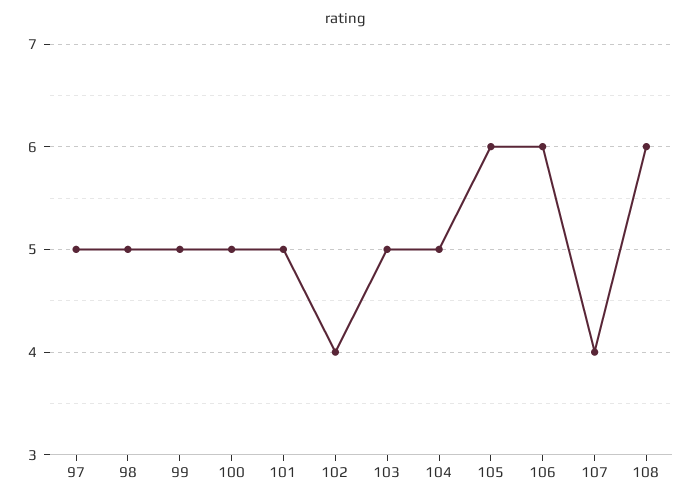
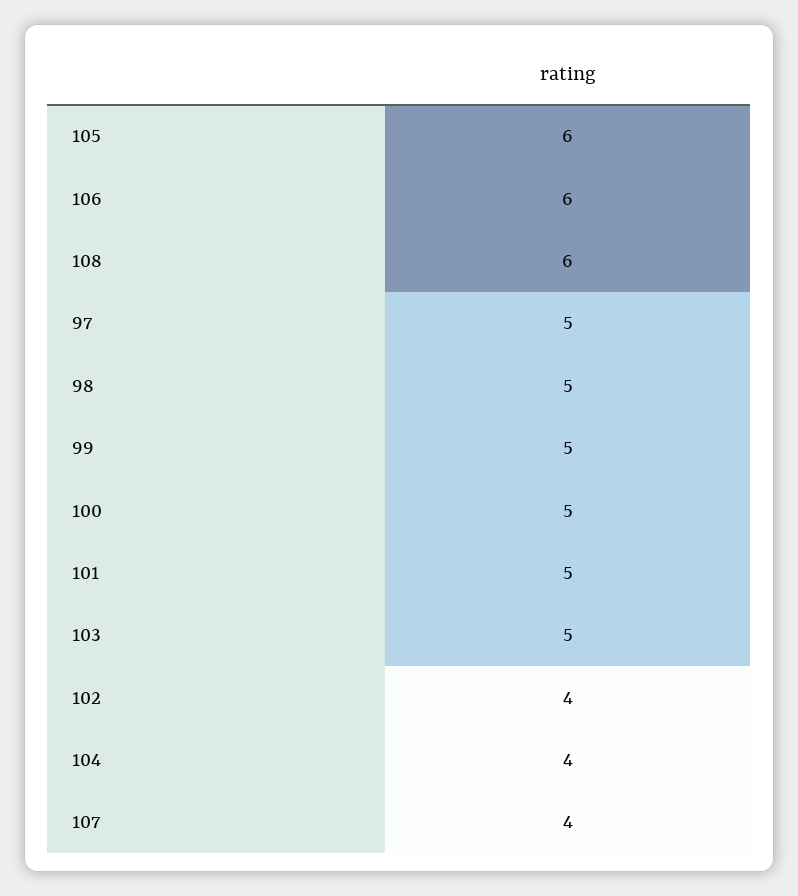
104: 5 -> 4

